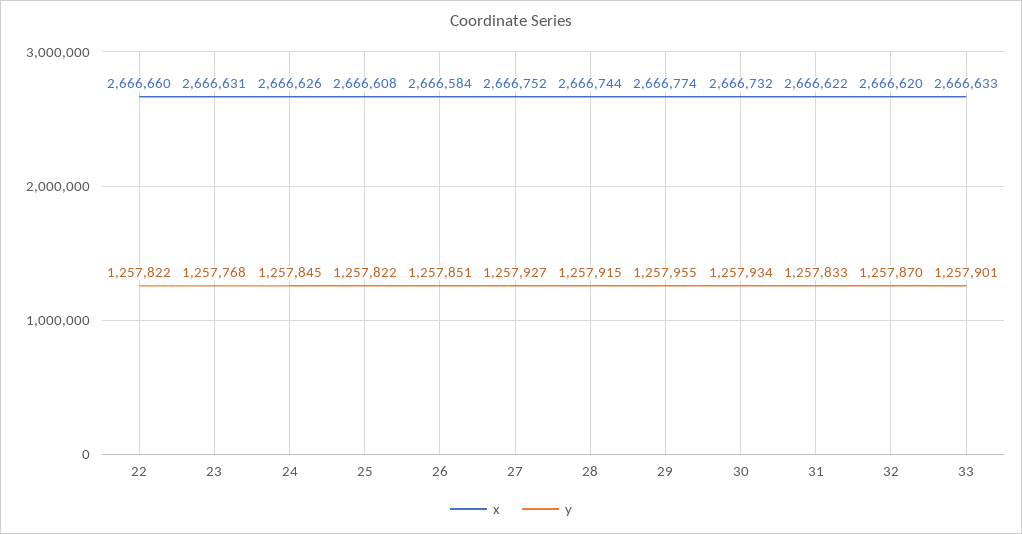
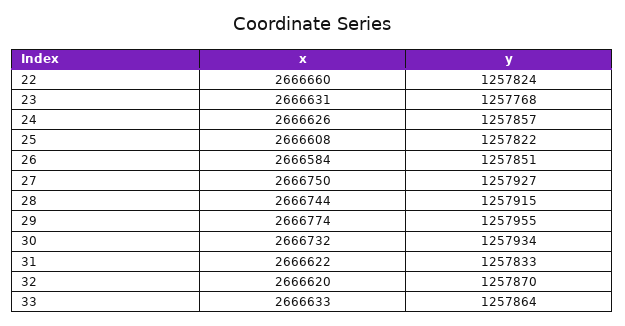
y, 22: 1257822 -> 1257824
y, 24: 1257845 -> 1257857
x, 27: 2666752 -> 2666750
y, 33: 1257901 -> 1257864

